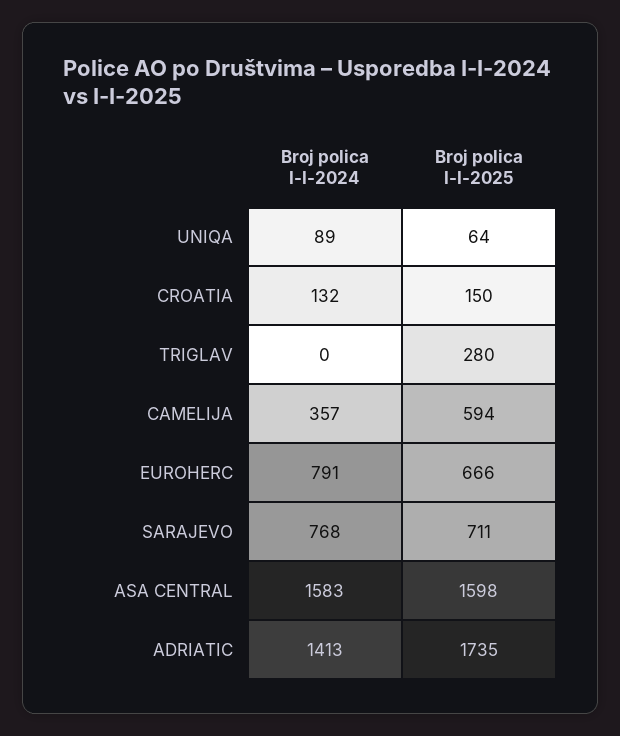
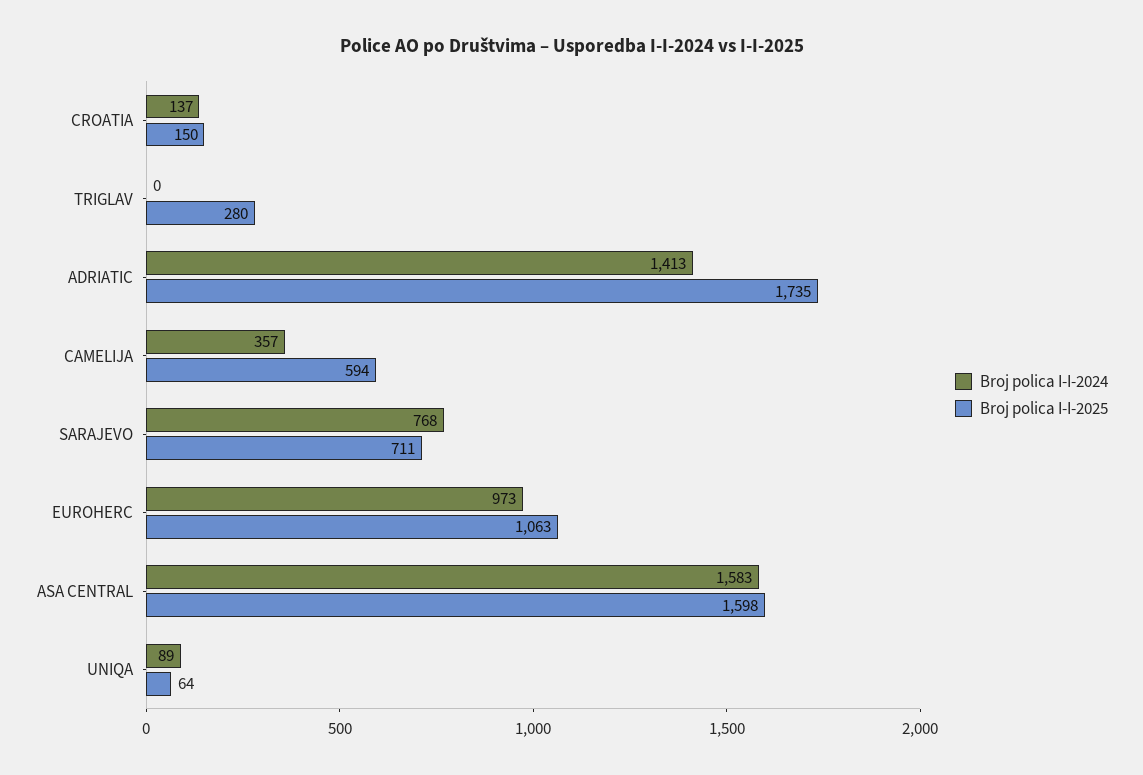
Broj polica I-I-2024, CROATIA: 132 -> 137
Broj polica I-I-2024, EUROHERC: 791 -> 973
Broj polica I-I-2025, EUROHERC: 666 -> 1063

